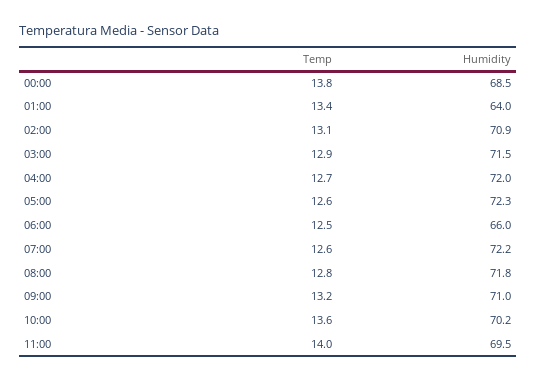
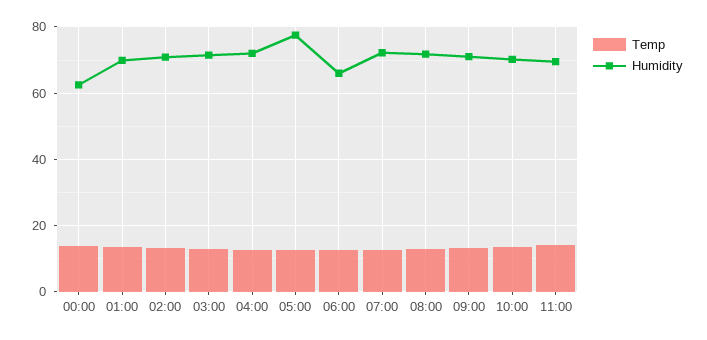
Humidity, 00:00: 68.5 -> 62
Humidity, 01:00: 64 -> 70
Humidity, 05:00: 72.3 -> 78

